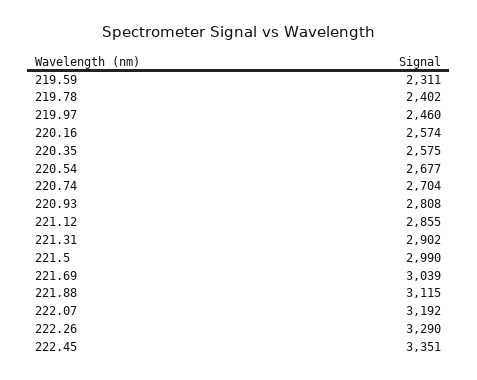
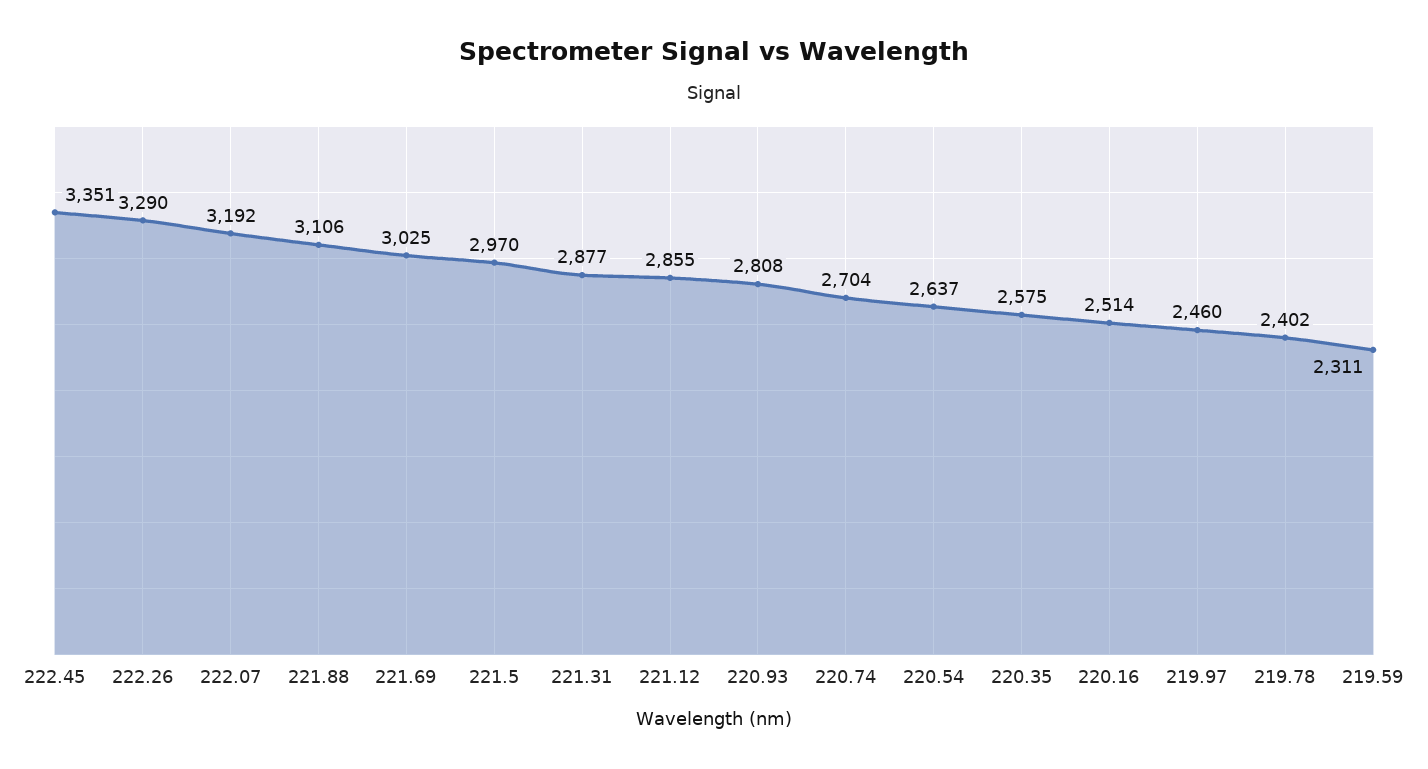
220.16: 2574 -> 2514
220.54: 2677 -> 2637
221.31: 2902 -> 2877
221.5: 2990 -> 2970
221.69: 3039 -> 3025
221.88: 3115 -> 3106

